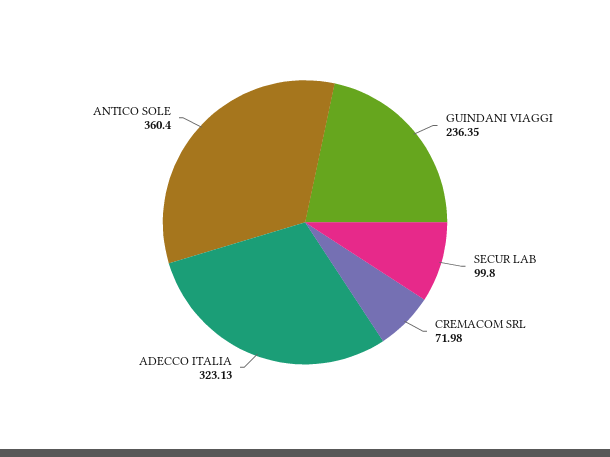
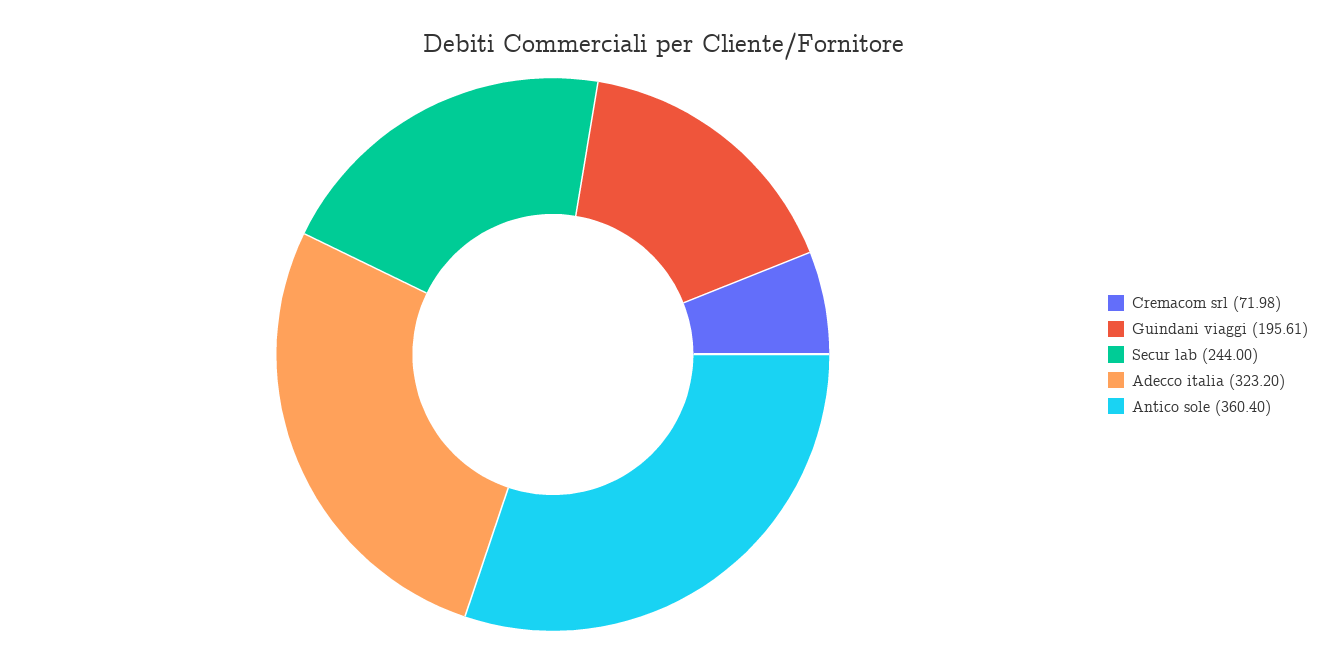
GUINDANI VIAGGI: 236.35 -> 195.61
SECUR LAB: 99.8 -> 244
ADECCO ITALIA: 323.13 -> 323.2

